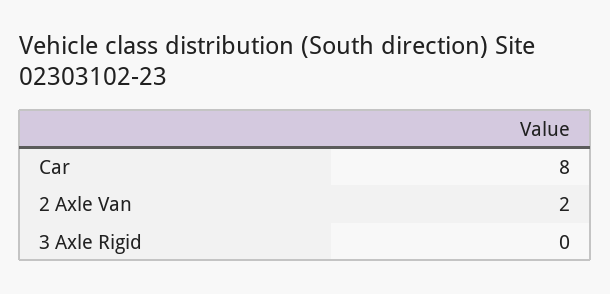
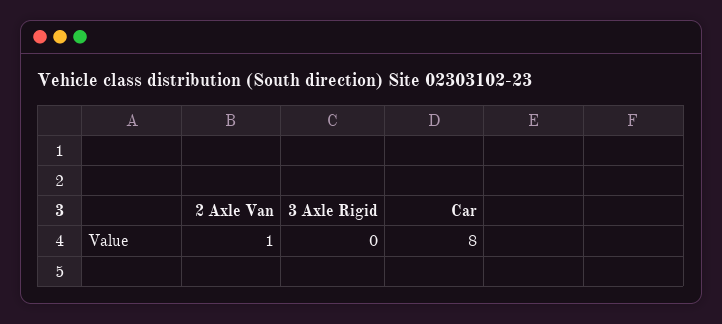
2 Axle Van: 2 -> 1

